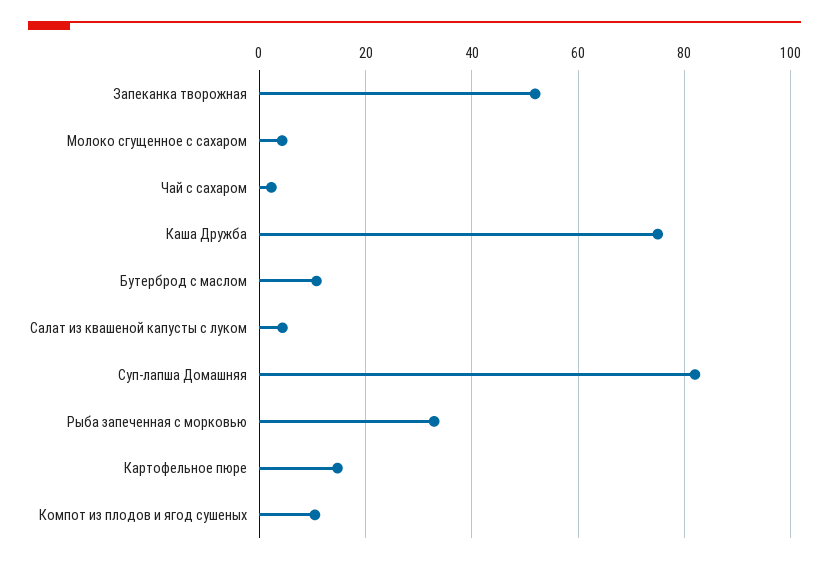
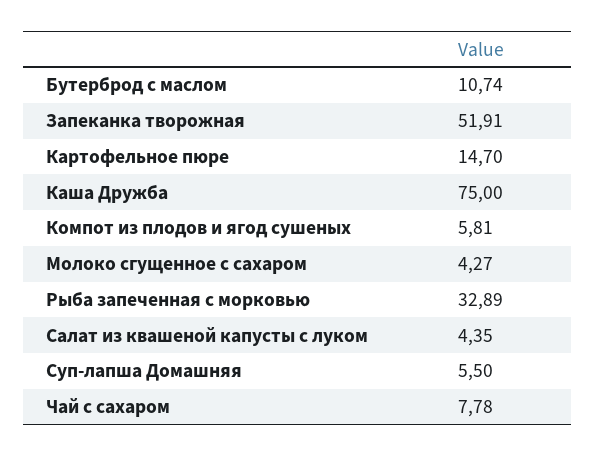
Чай с сахаром: 2 -> 7.78
Суп-лапша Домашняя: 82 -> 5.5
Компот из плодов и ягод сушеных: 10 -> 5.81

